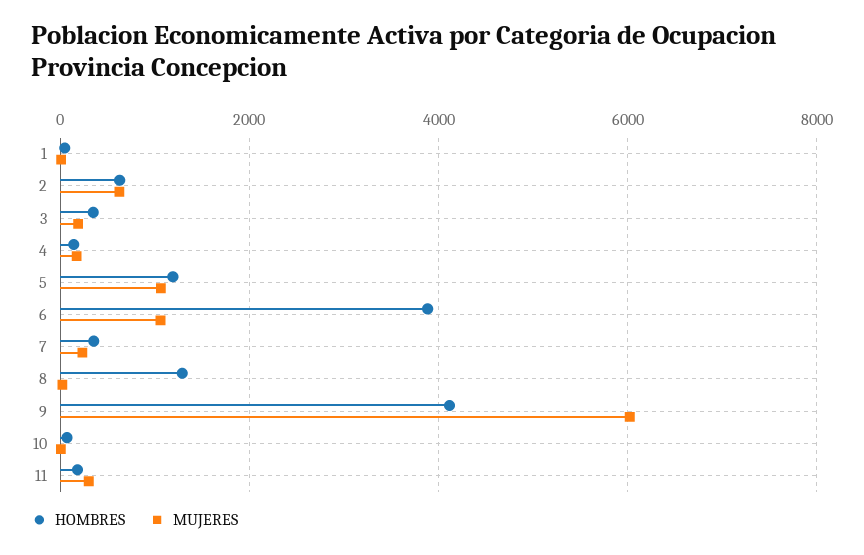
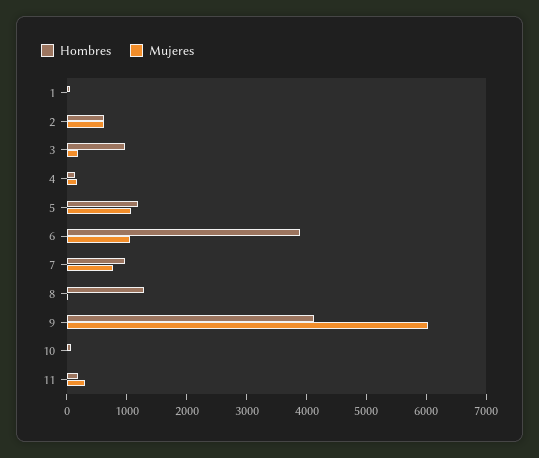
HOMBRES, 3: 400 -> 1000
HOMBRES, 7: 400 -> 1000
MUJERES, 7: 200 -> 800

